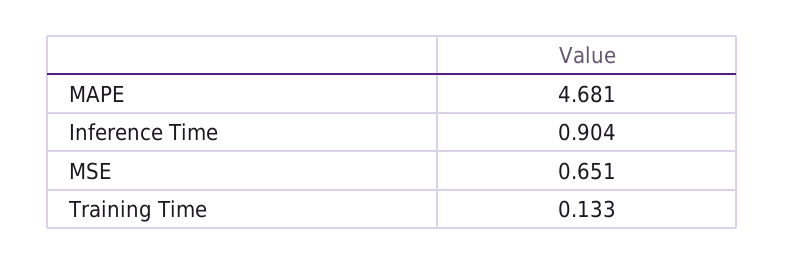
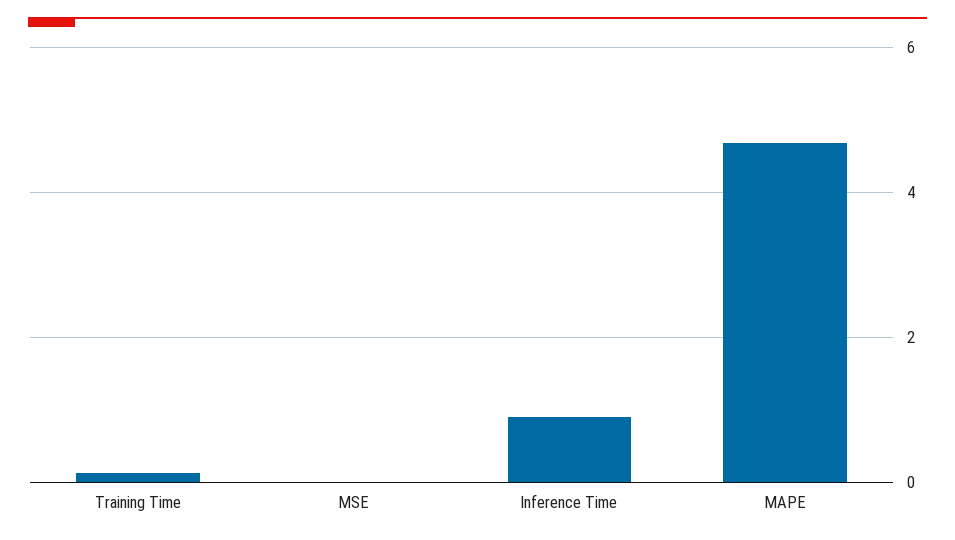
MSE: 0.651 -> 0

